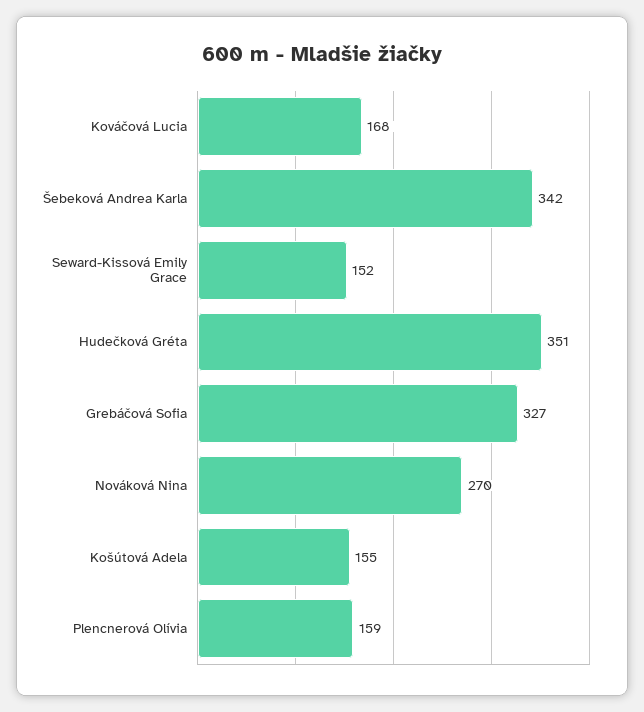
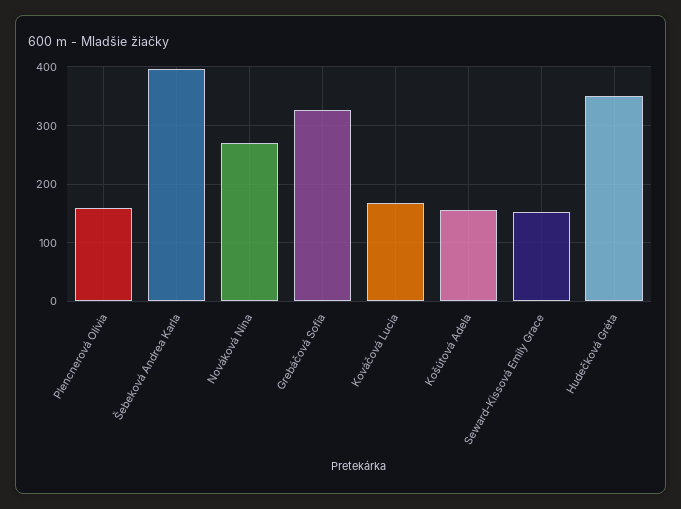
Šebeková Andrea Karla: 342 -> 400

